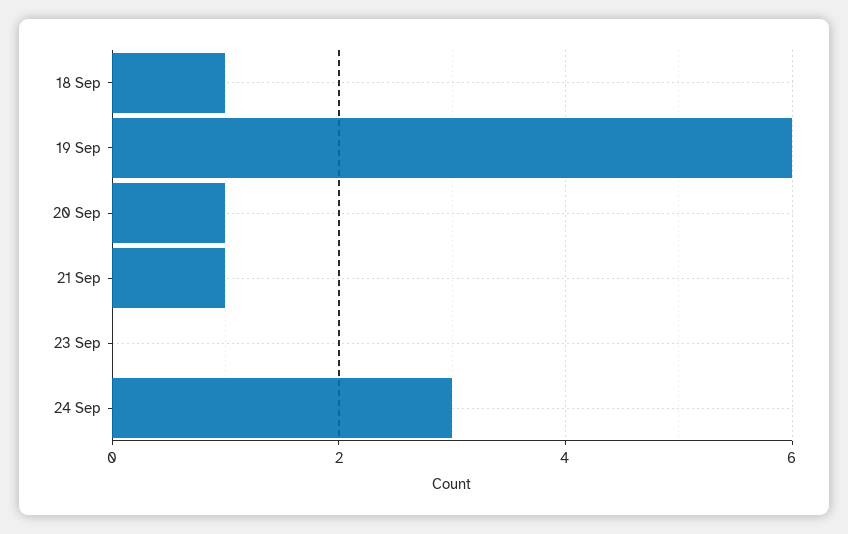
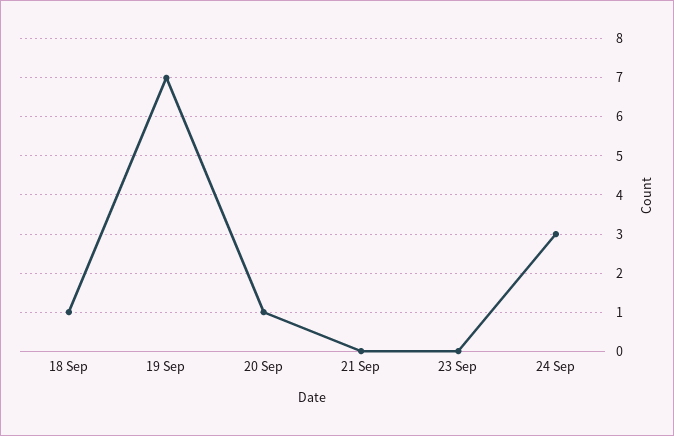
19 Sep: 6 -> 7
21 Sep: 1 -> 0

